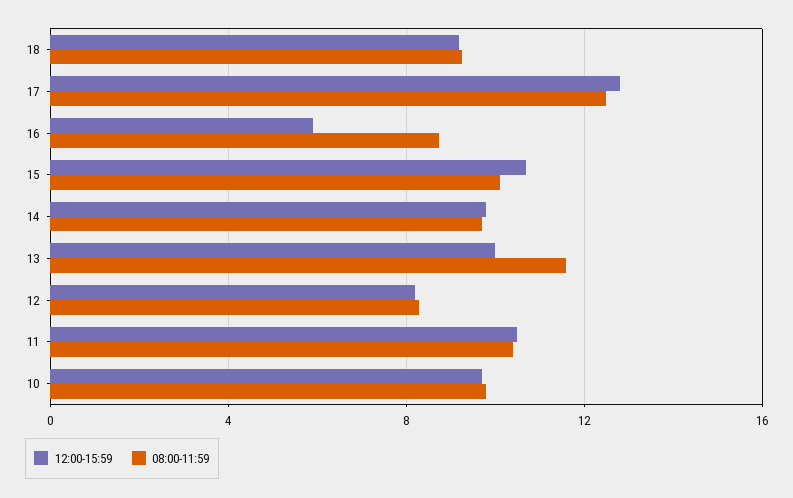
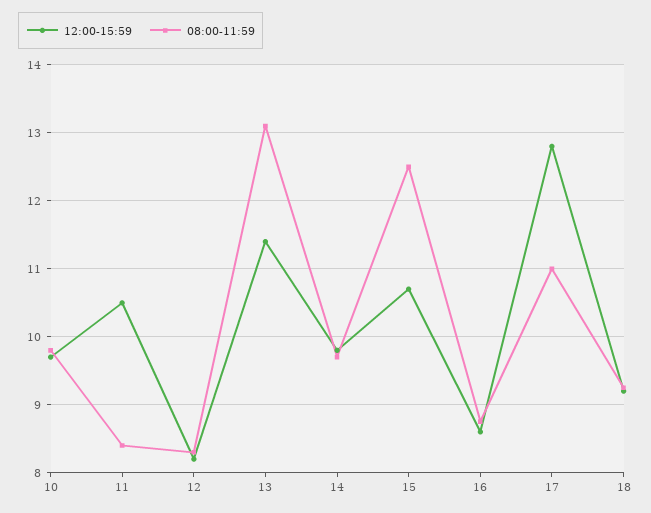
08:00-11:59, 17: 12.5 -> 11
12:00-15:59, 16: 6 -> 8.6
08:00-11:59, 15: 10 -> 12.5
12:00-15:59, 13: 10 -> 11.4
08:00-11:59, 13: 11.5 -> 13.1
08:00-11:59, 11: 10.5 -> 8.4

